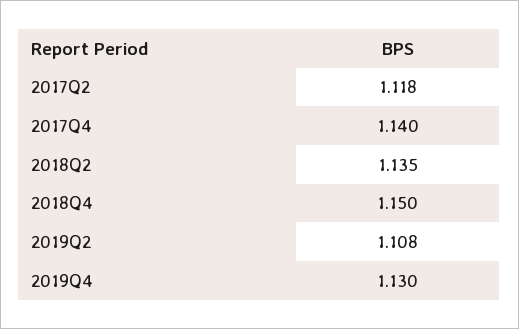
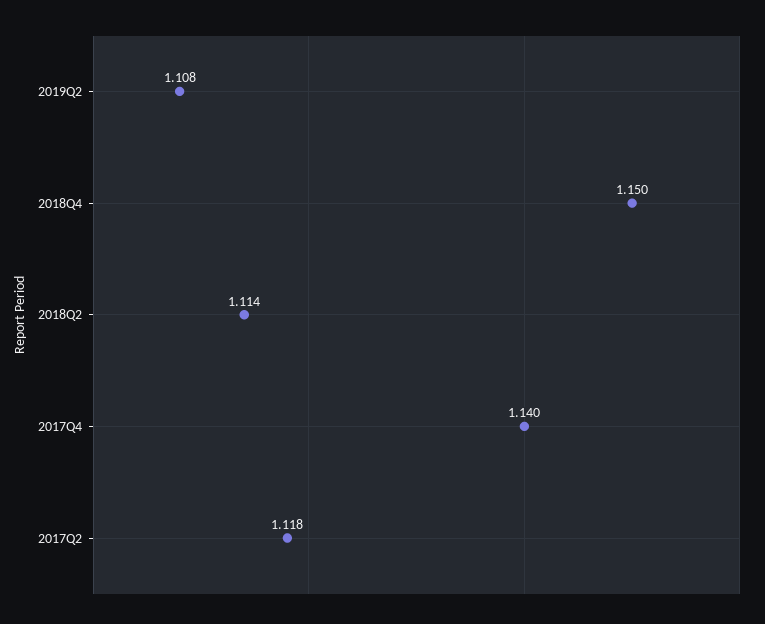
2018Q2: 1.135 -> 1.114
2019Q4: 1.13 -> none

